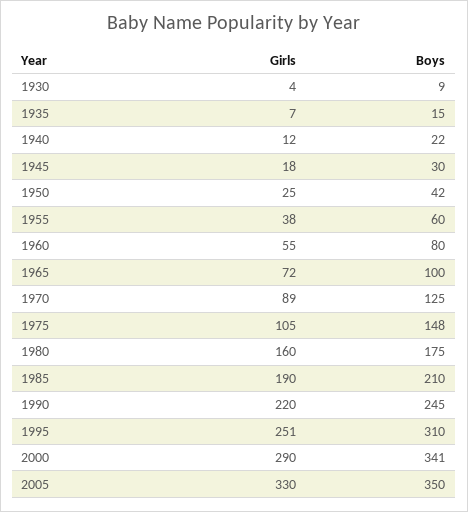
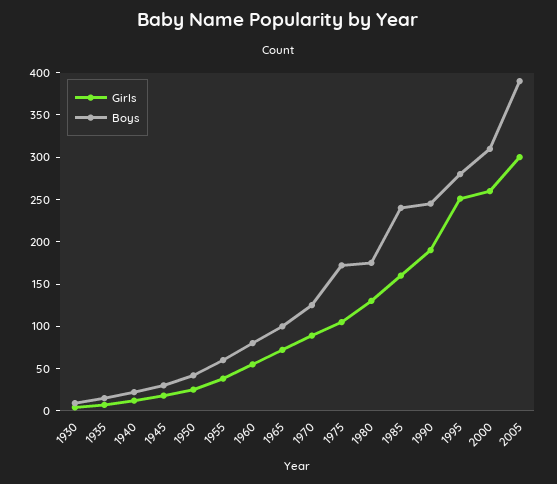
Boys, 1975: 148 -> 170
Girls, 1980: 160 -> 130
Girls, 1985: 190 -> 160
Boys, 1985: 210 -> 240
Girls, 1990: 220 -> 190
Boys, 1995: 310 -> 280
Girls, 2000: 290 -> 260
Boys, 2000: 341 -> 310
Girls, 2005: 330 -> 300
Boys, 2005: 350 -> 390

